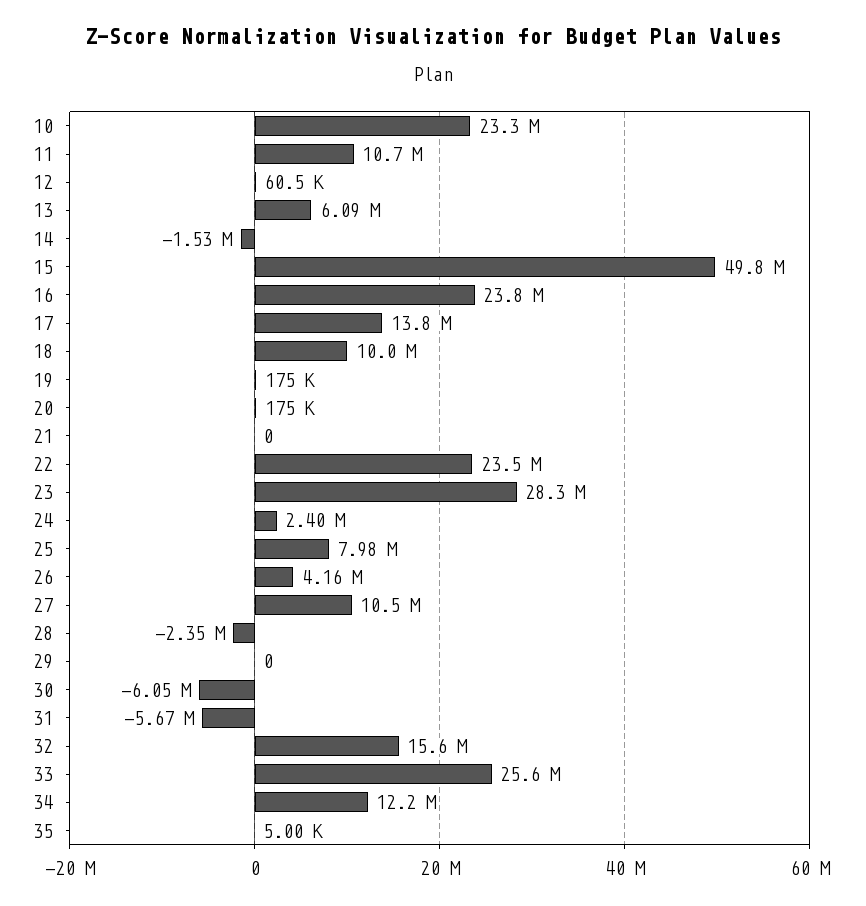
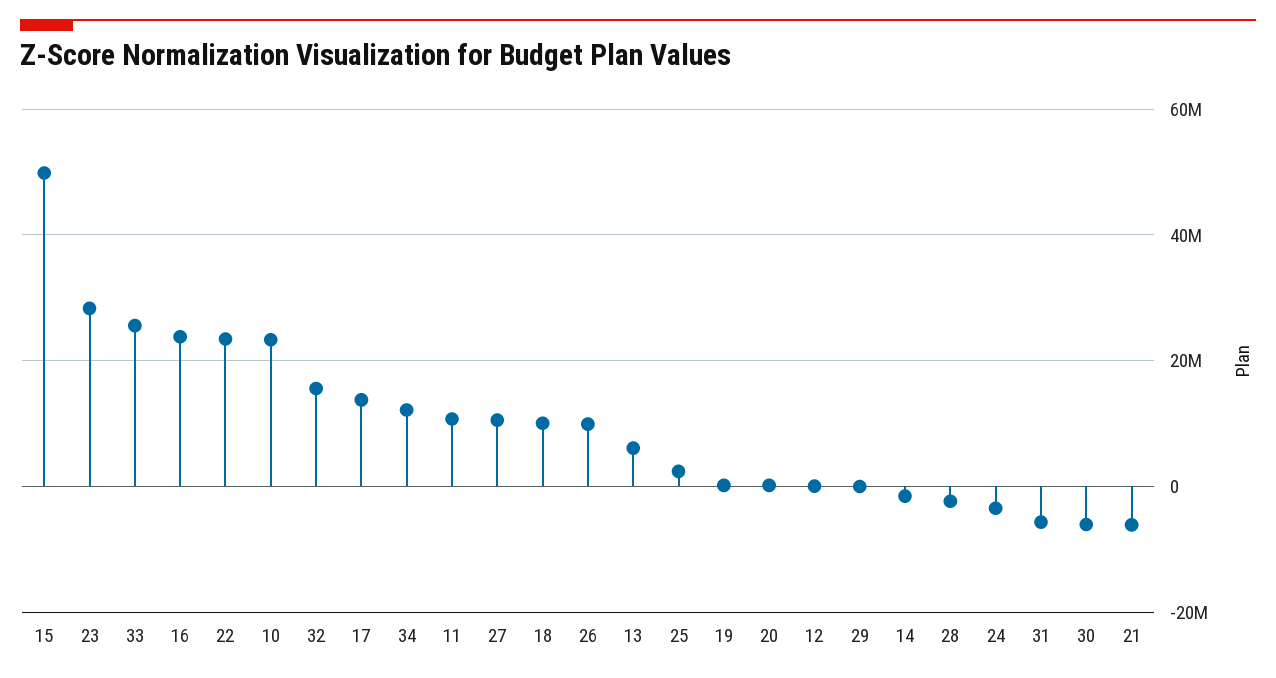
21: 0 -> -6000000
24: 2400000 -> -4000000
25: 7980000 -> 2000000
26: 4160000 -> 10000000
35: 5000 -> none

